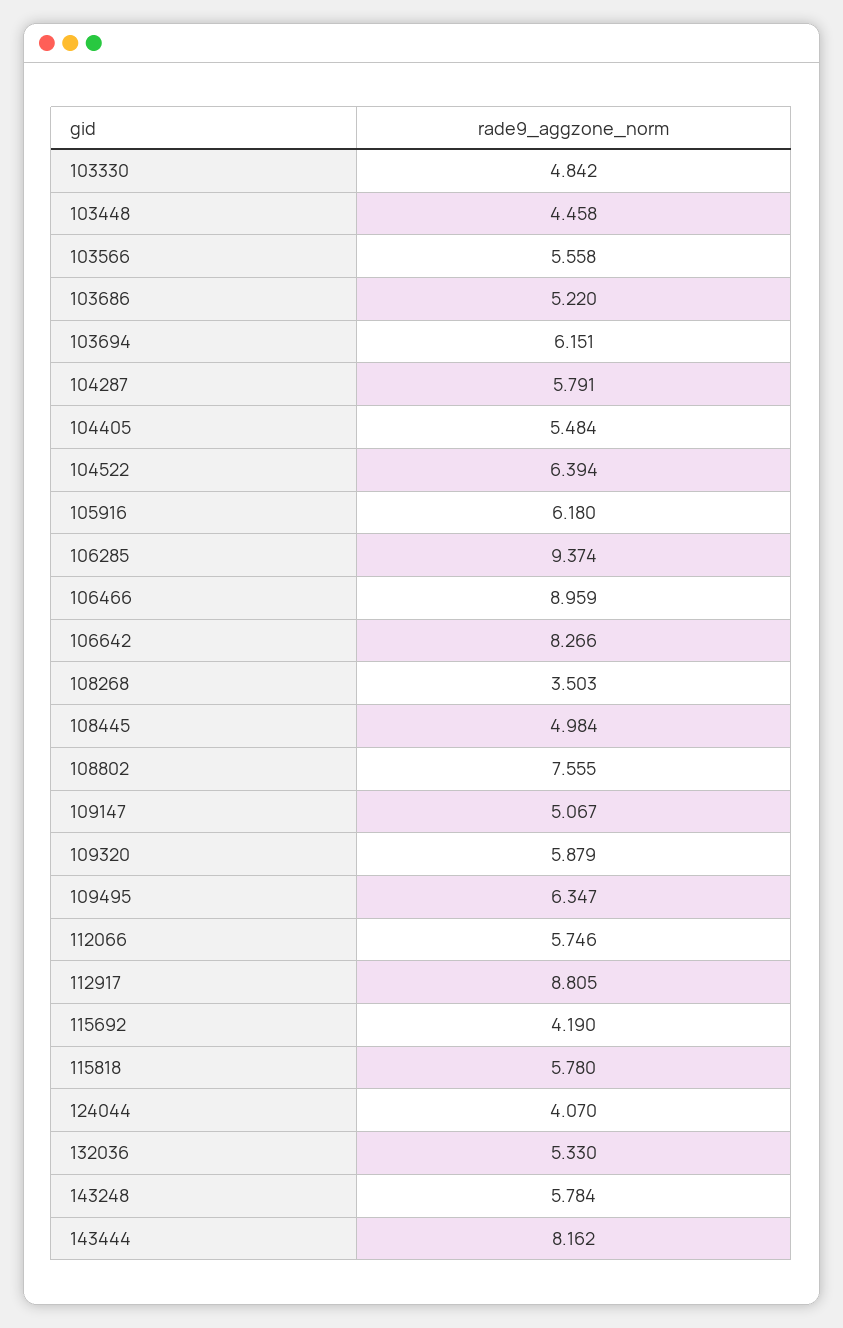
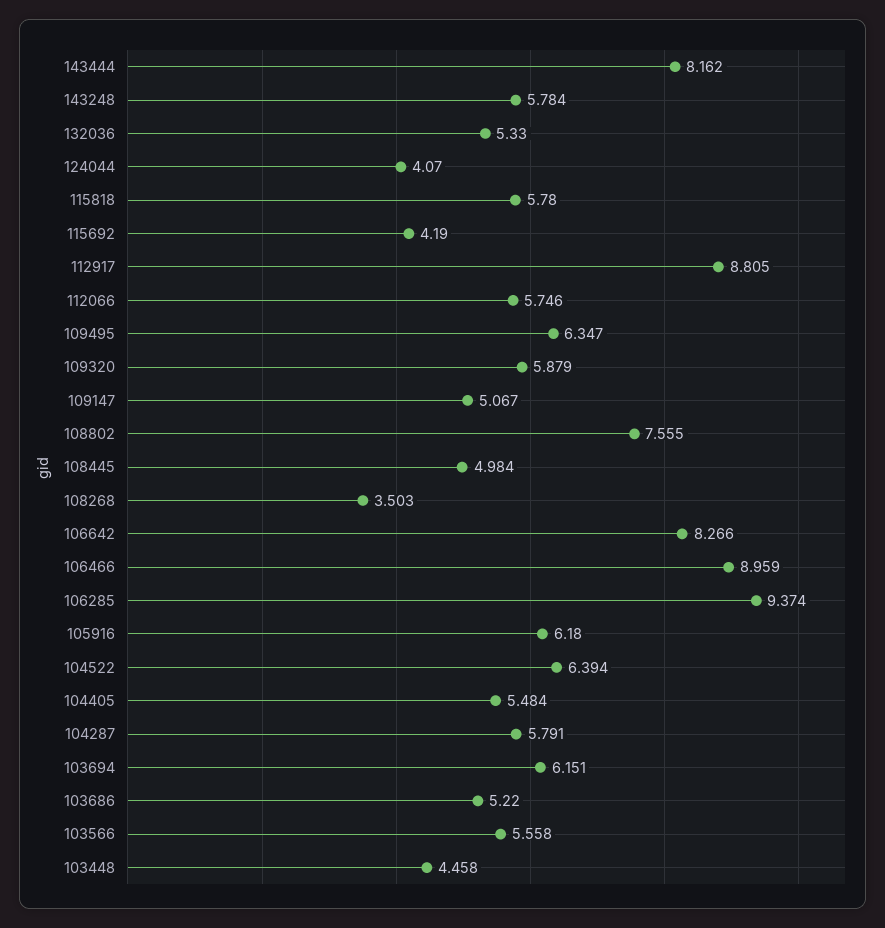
103330: 4.842 -> none

